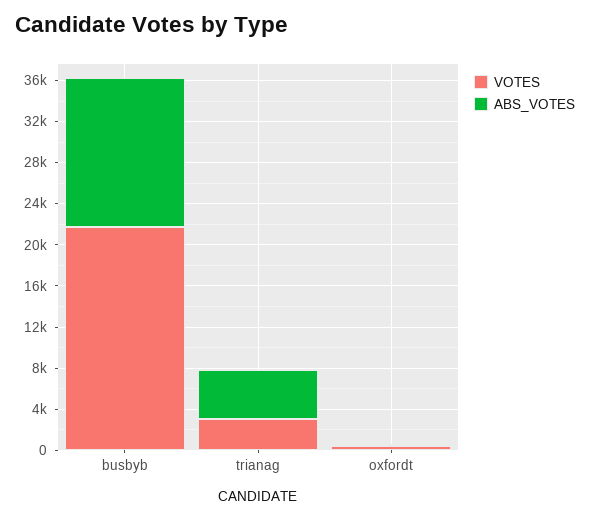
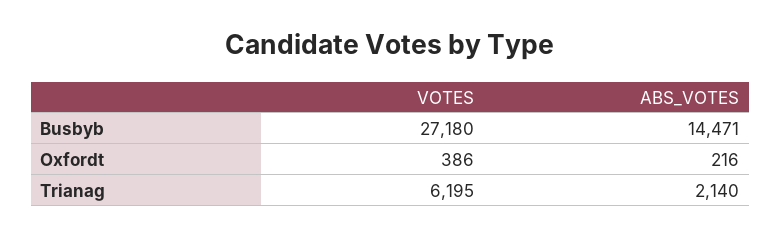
VOTES, busbyb: 22000 -> 27180
VOTES, trianag: 3000 -> 6195
ABS_VOTES, trianag: 5000 -> 2140

